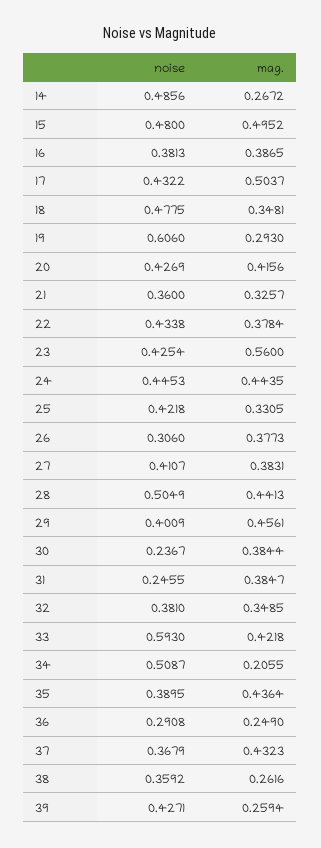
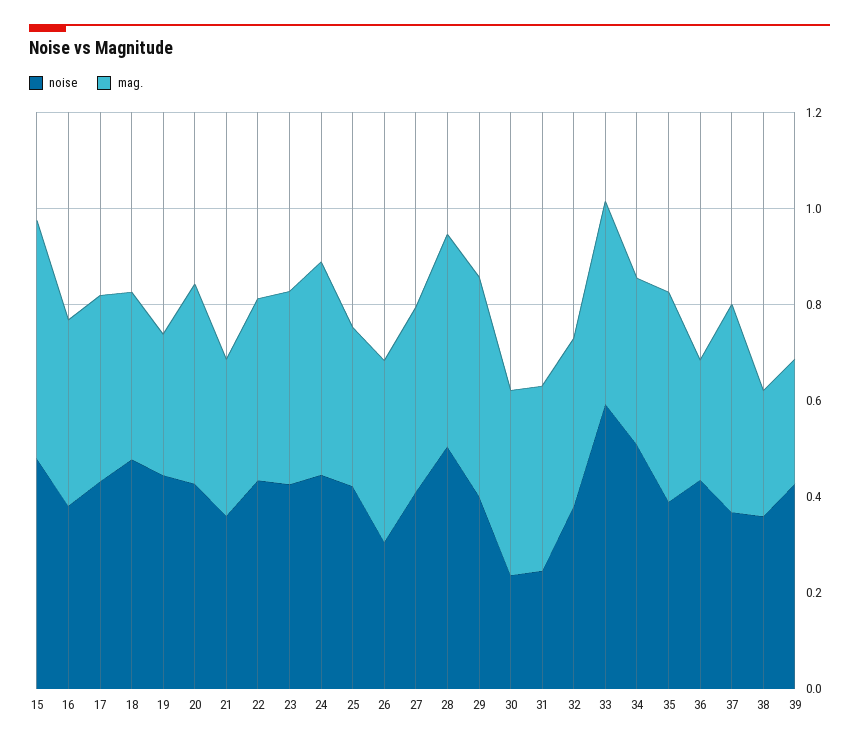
noise, 14: 0.4856 -> none
mag., 14: 0.2672 -> none
mag., 17: 0.5037 -> 0.4
noise, 19: 0.606 -> 0.45
mag., 23: 0.56 -> 0.4
mag., 34: 0.2055 -> 0.35
noise, 36: 0.2908 -> 0.45

